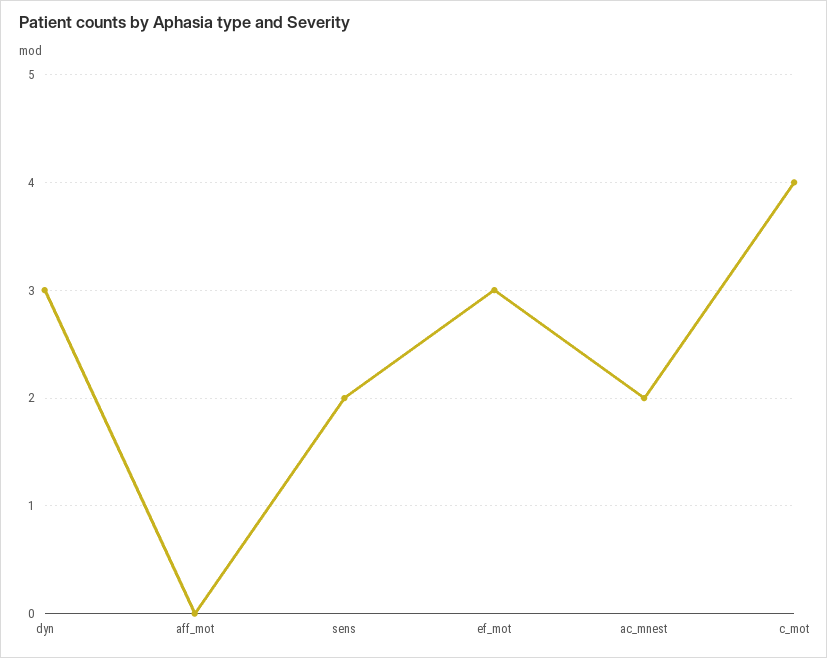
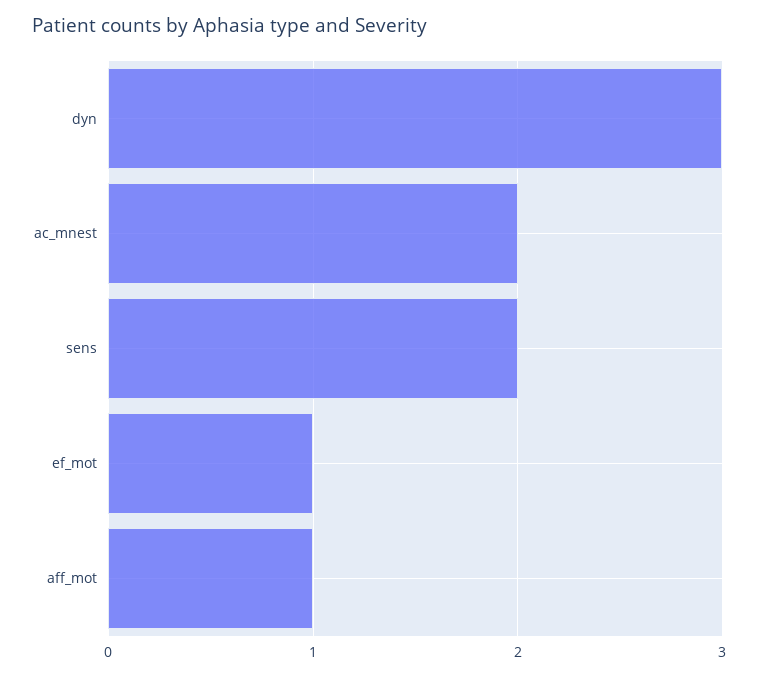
aff_mot: 0 -> 1
ef_mot: 3 -> 1
c_mot: 4 -> none

